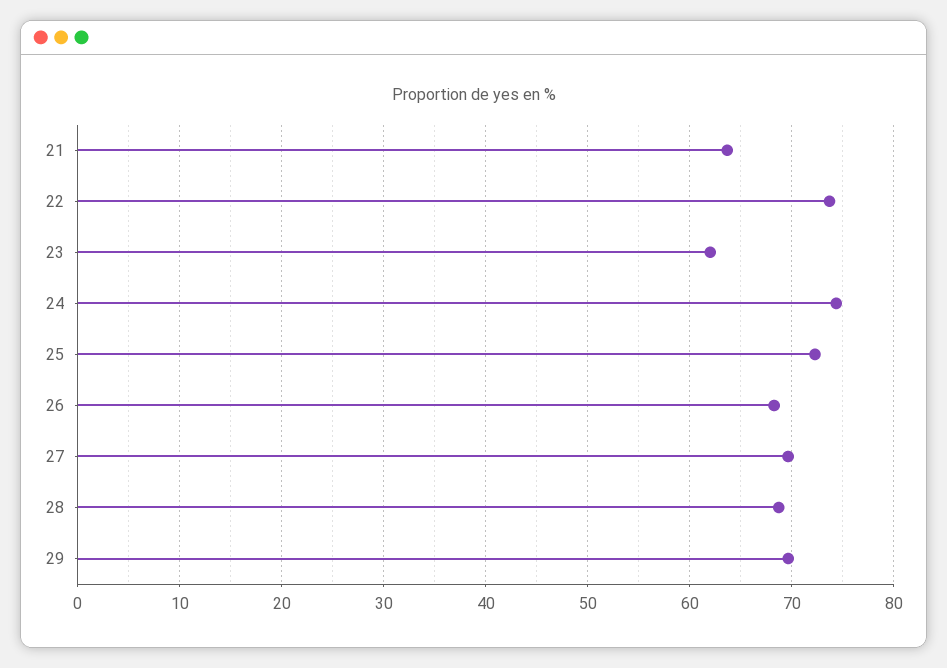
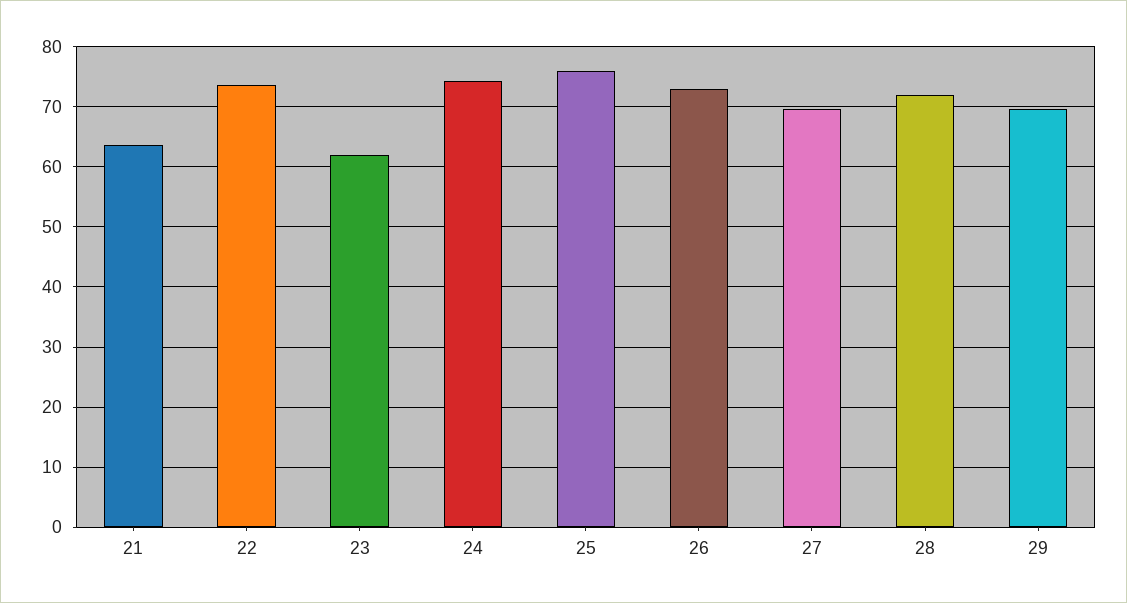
25: 72 -> 76
26: 68 -> 73
28: 69 -> 72

